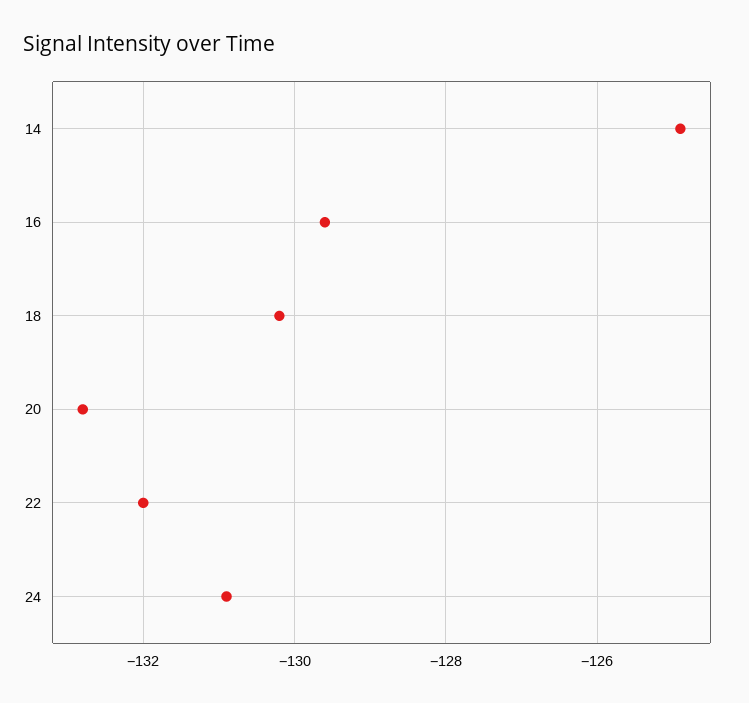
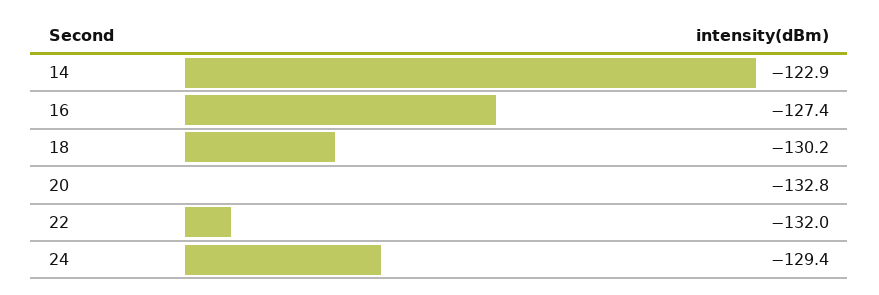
14: -125 -> -122.9
16: -129.5 -> -127.4
24: -131 -> -129.4

